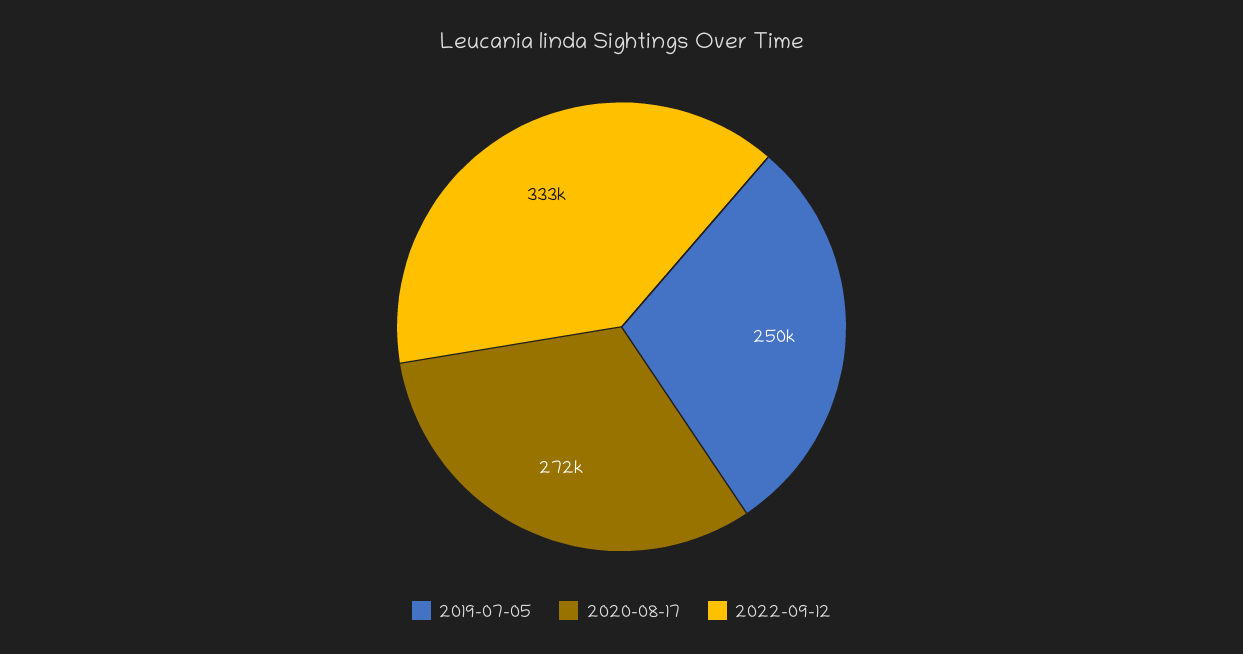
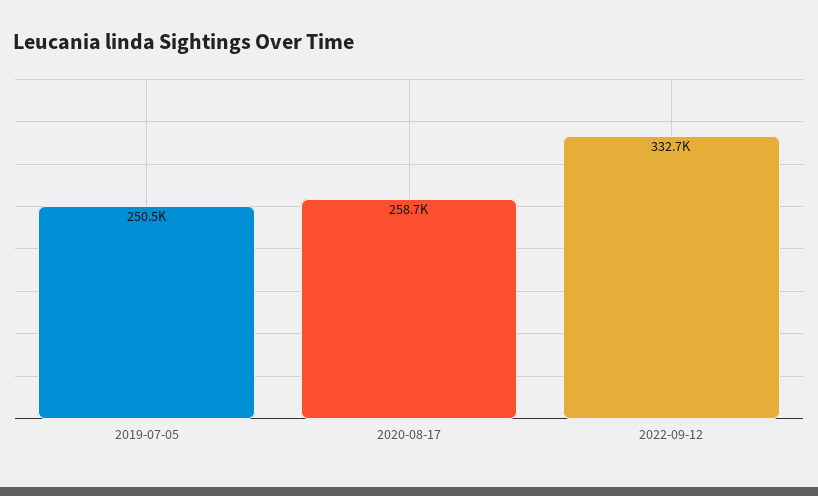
2020-08-17: 272000 -> 258700

